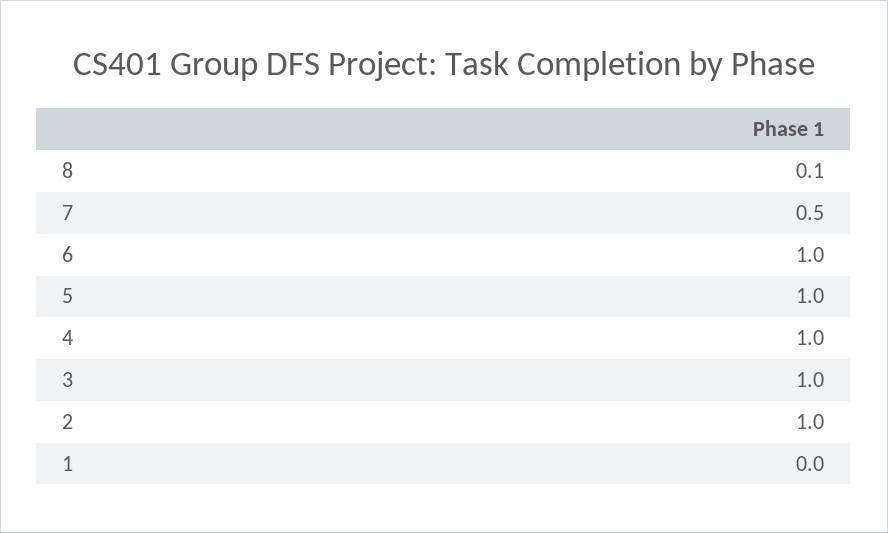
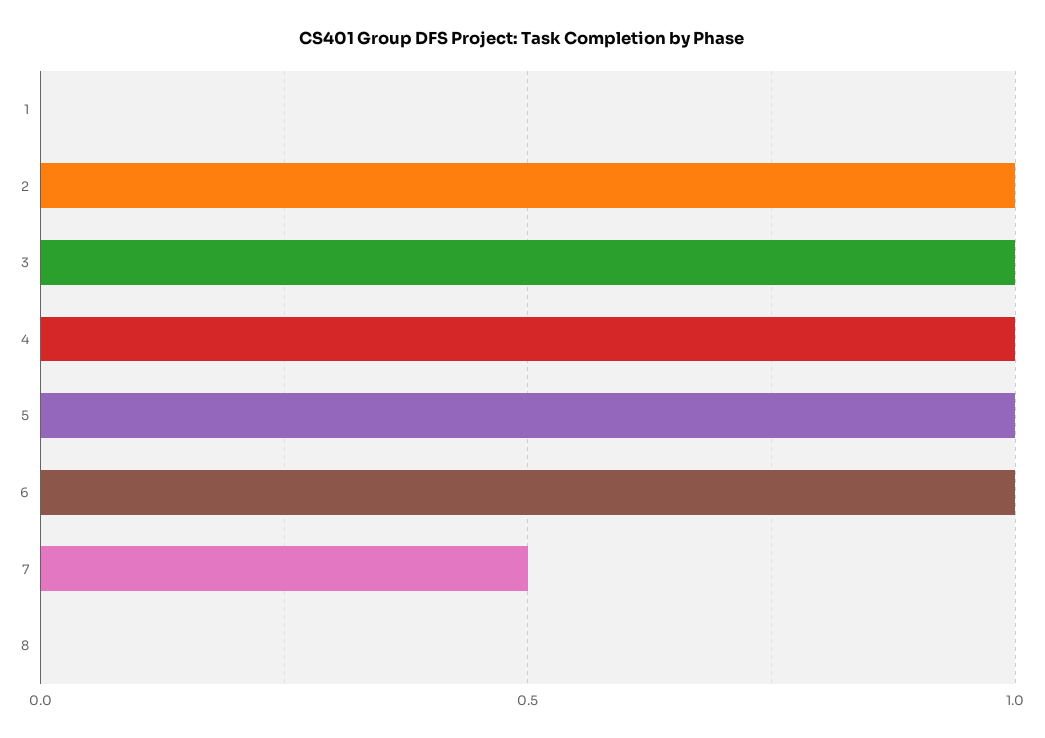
8: 0.1 -> 0

